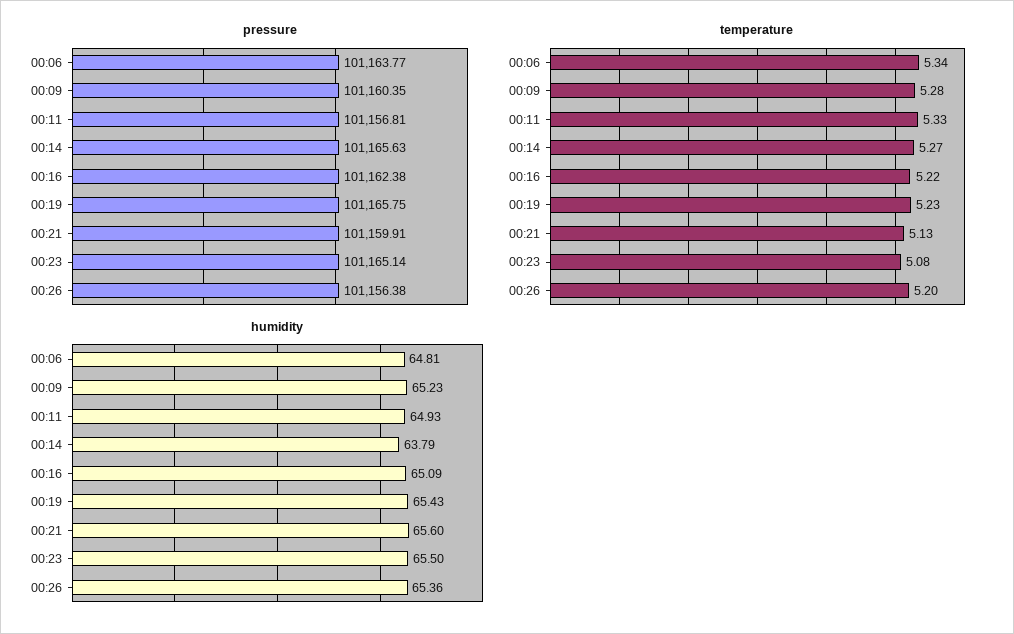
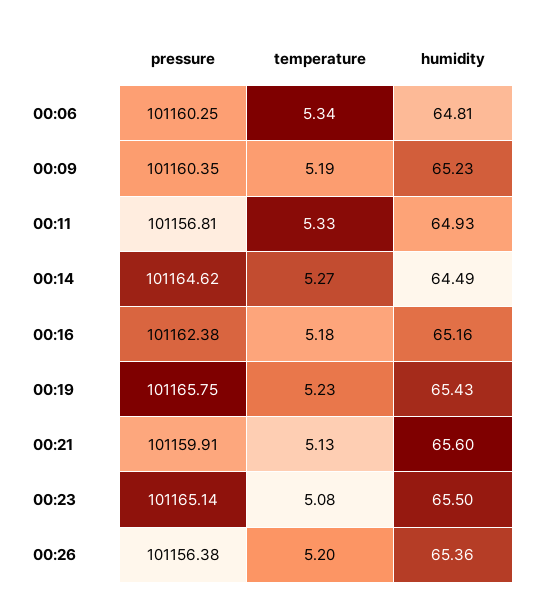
pressure, 00:06: 101163.77 -> 101160.25
pressure, 00:14: 101165.63 -> 101164.62
temperature, 00:09: 5.28 -> 5.19
temperature, 00:16: 5.22 -> 5.18
humidity, 00:14: 63.79 -> 64.49
humidity, 00:16: 65.09 -> 65.16

